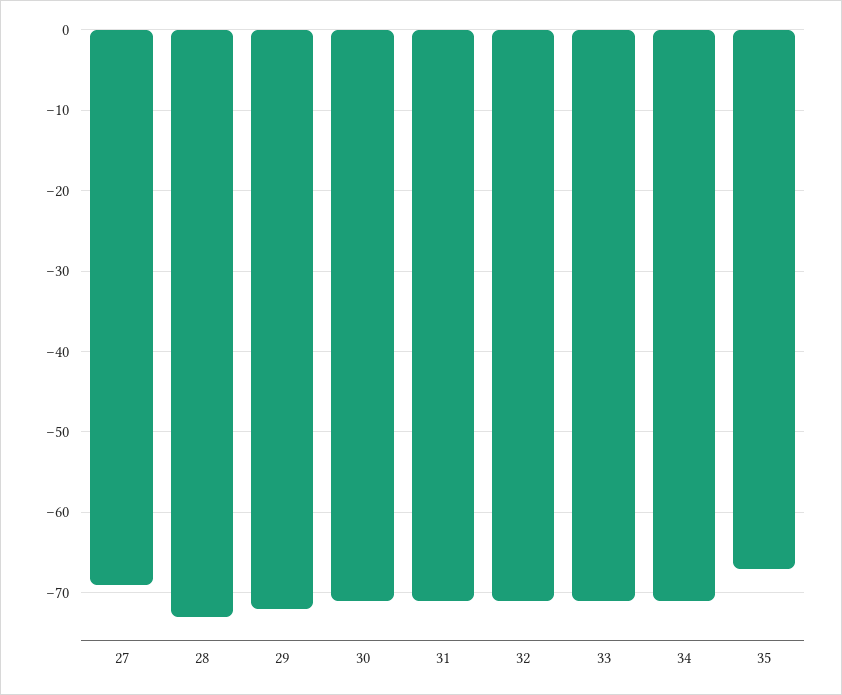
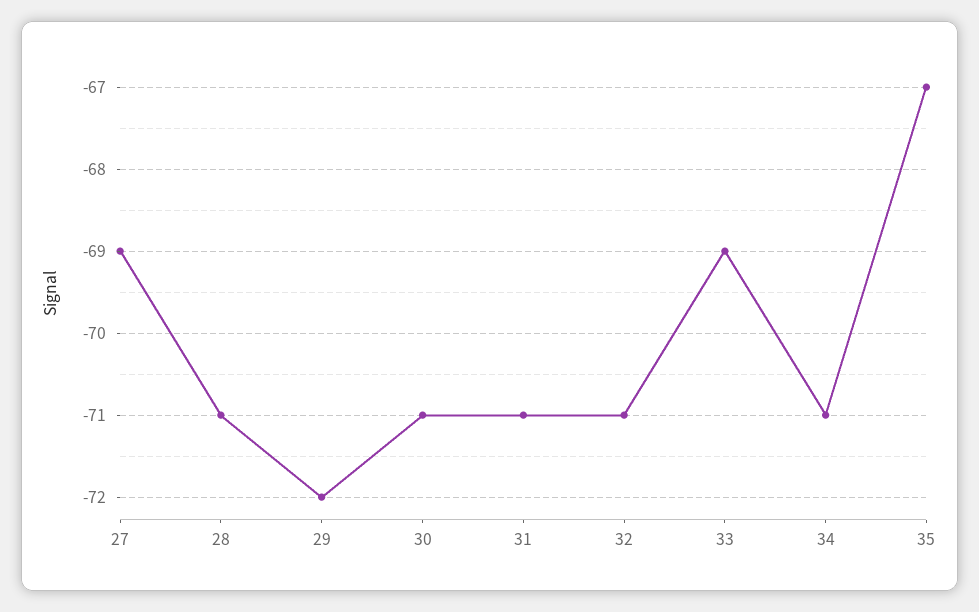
28: -73 -> -71
33: -71 -> -69

